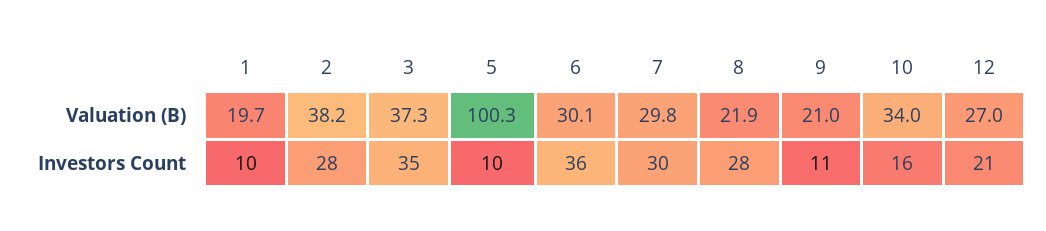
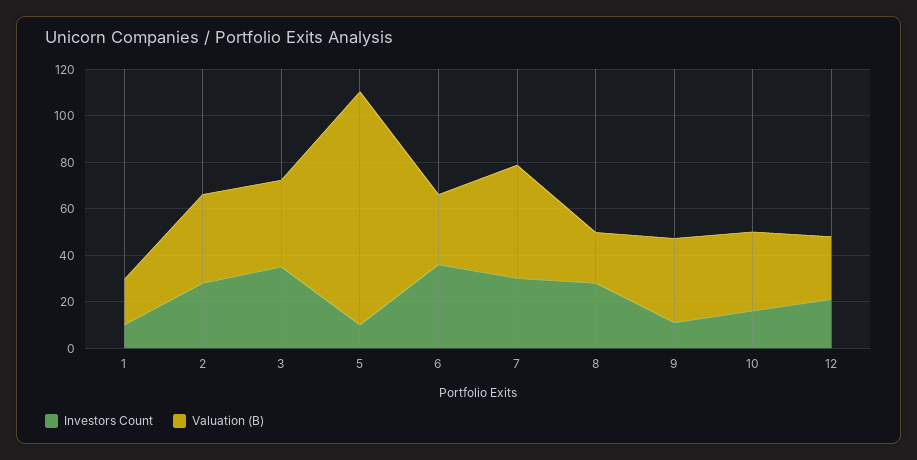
Valuation (B), 7: 29.8 -> 50
Valuation (B), 9: 21 -> 35

